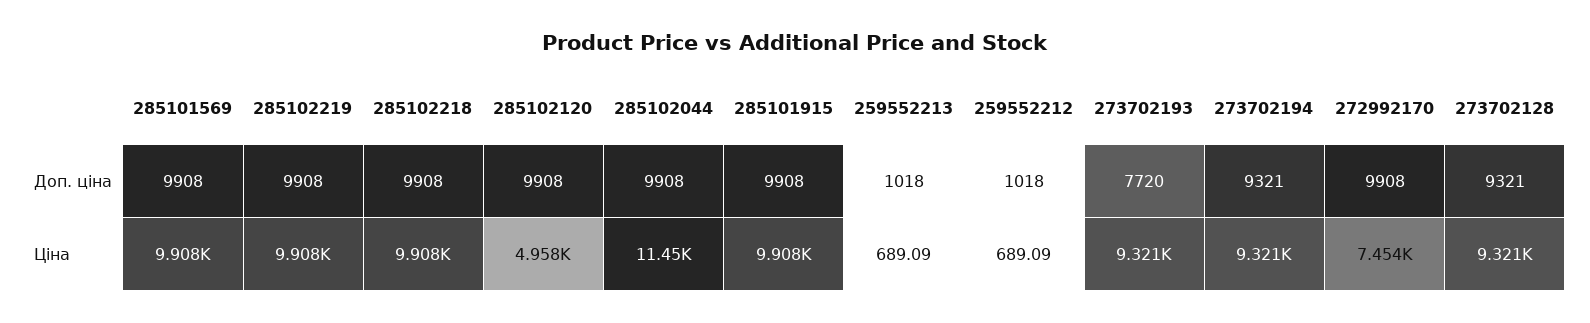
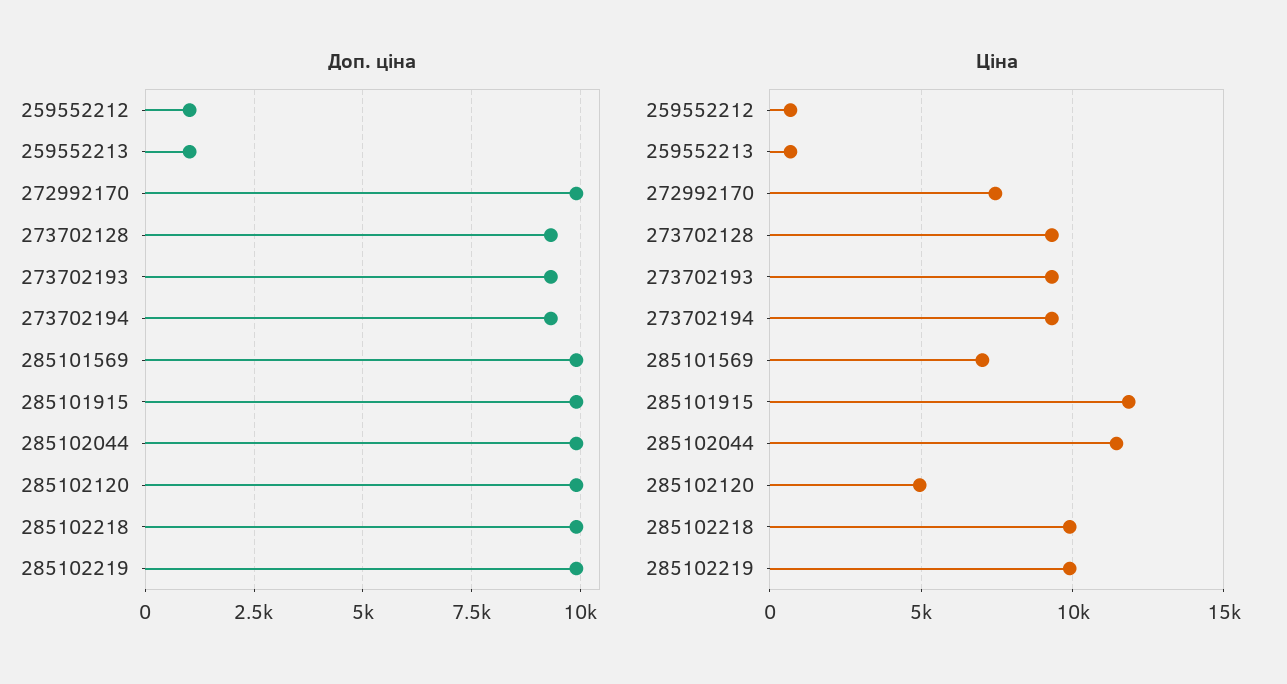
Доп. ціна, 273702193: 7720 -> 9250
Ціна, 285101569: 9908 -> 7000
Ціна, 285101915: 9908 -> 12000

